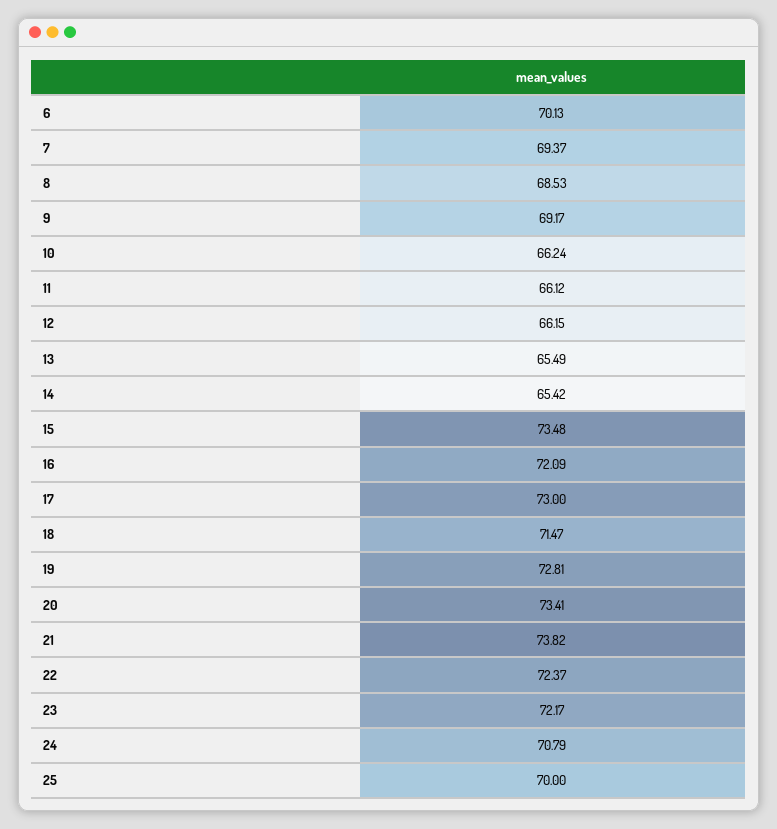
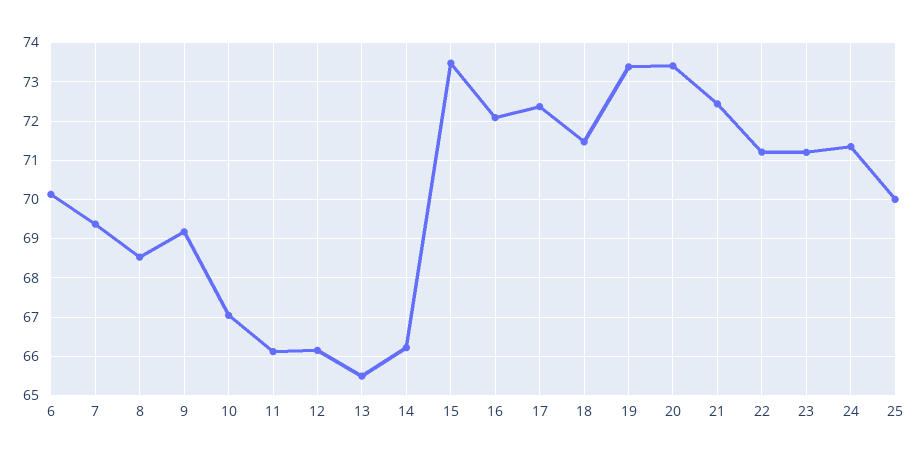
10: 66.24 -> 67
14: 65.42 -> 66.2
17: 73 -> 72.4
19: 72.81 -> 73.4
21: 73.82 -> 72.4
22: 72.37 -> 71.2
23: 72.17 -> 71.2
24: 70.79 -> 71.4

